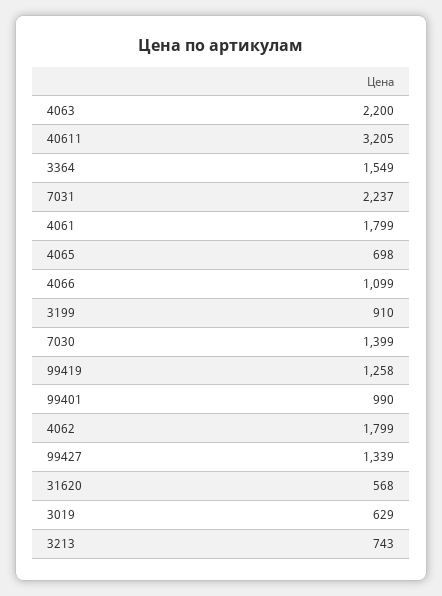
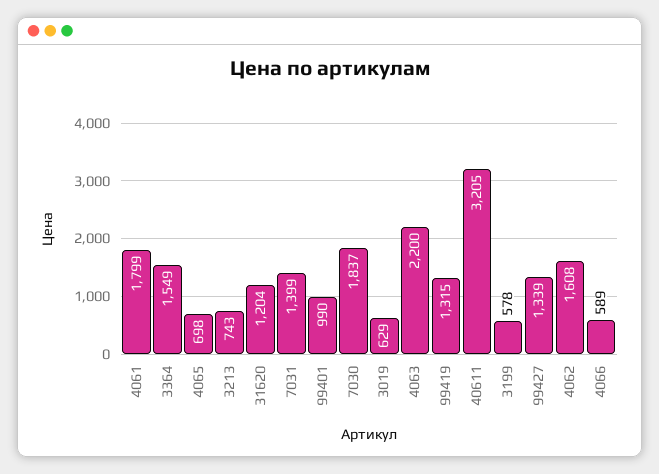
7031: 2237 -> 1399
4066: 1099 -> 589
3199: 910 -> 578
7030: 1399 -> 1837
99419: 1258 -> 1315
4062: 1799 -> 1608
31620: 568 -> 1204

